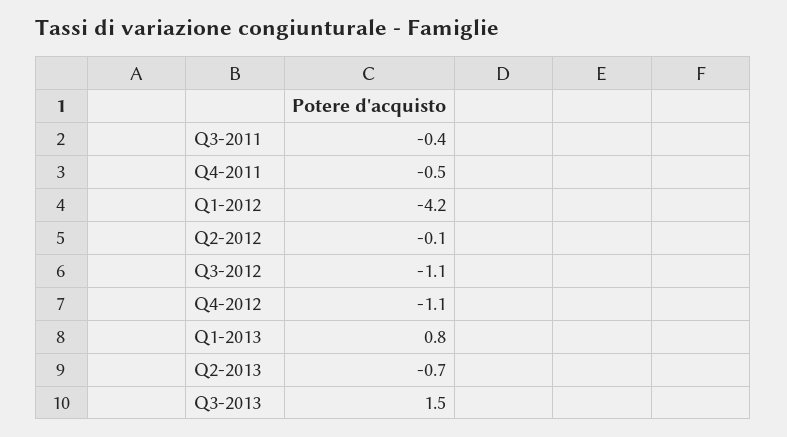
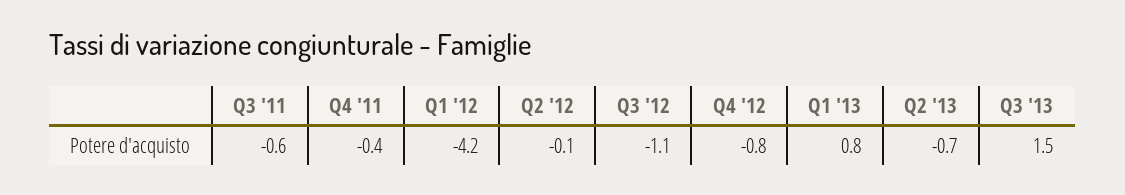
Q3-2011: -0.4 -> -0.6
Q4-2011: -0.5 -> -0.4
Q4-2012: -1.1 -> -0.8

